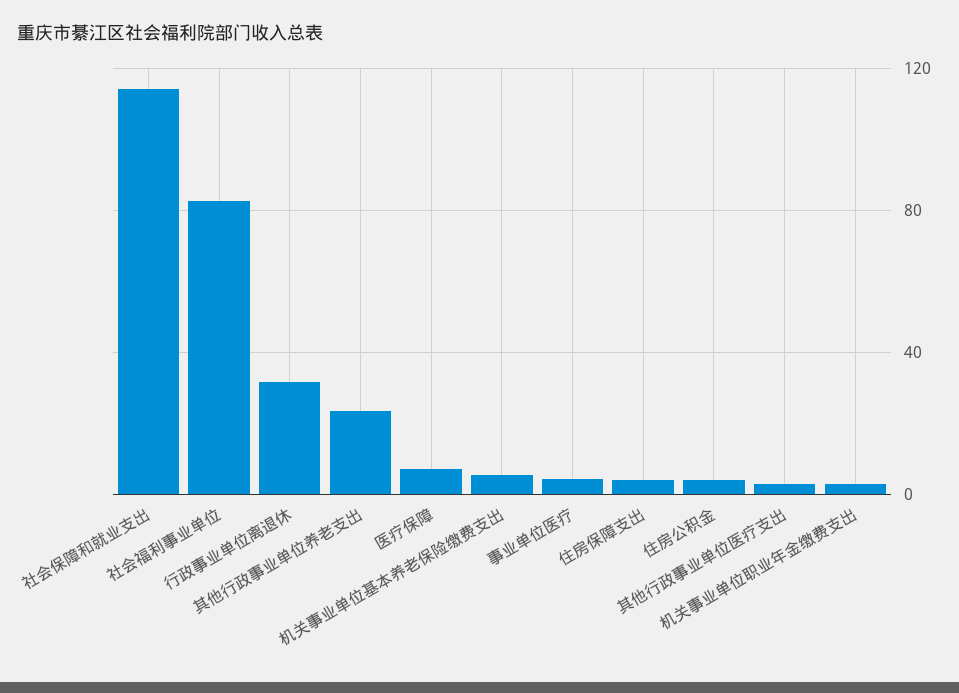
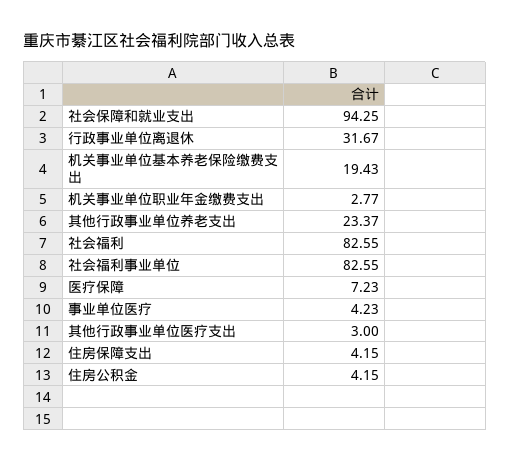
社会保障和就业支出: 115 -> 94.25
机关事业单位基本养老保险缴费支出: 5 -> 19.43
社会福利: none -> 82.55

